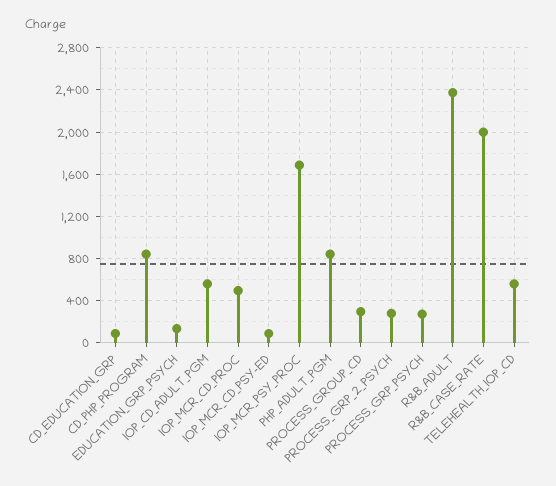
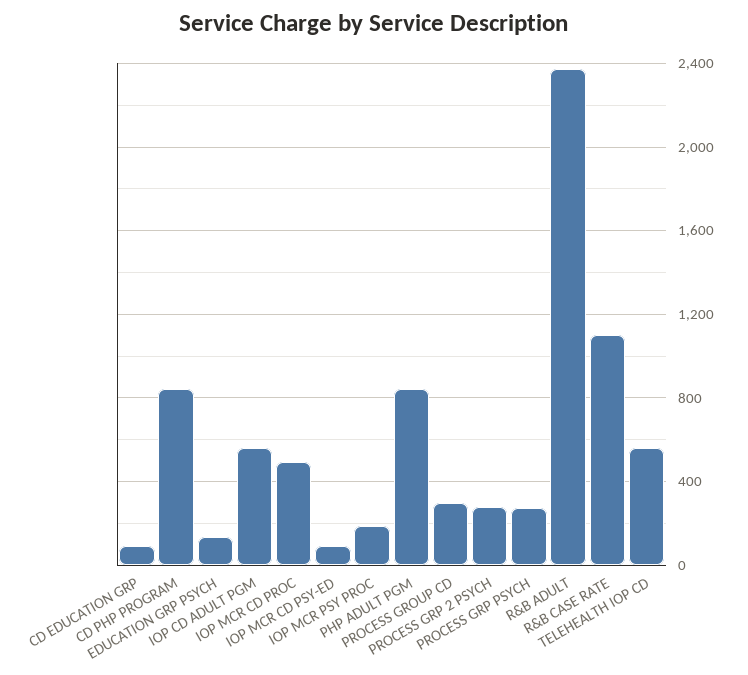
IOP_MCR_PSY_PROC: 1700 -> 200
R&B_CASE_RATE: 2000 -> 1100

